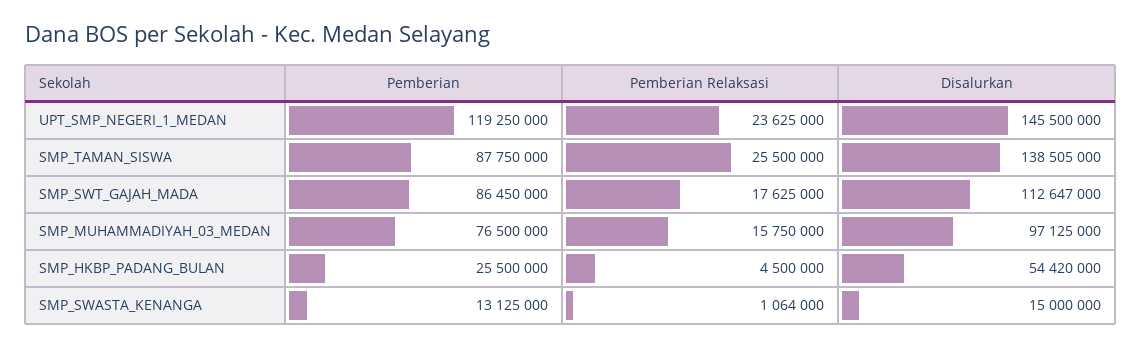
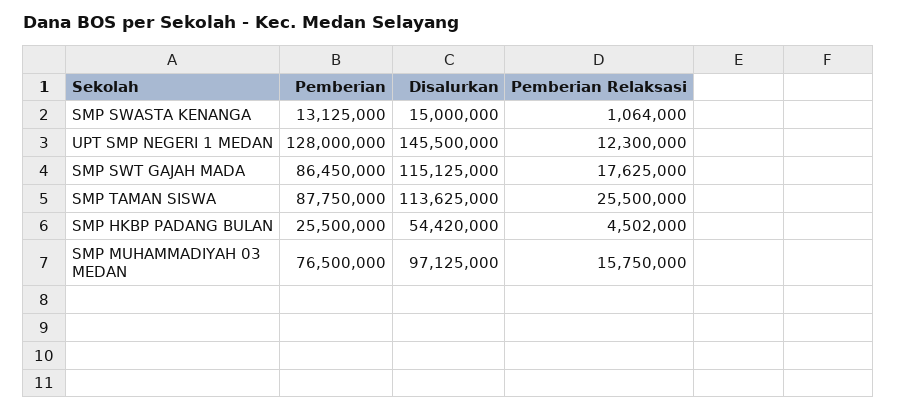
Pemberian, UPT_SMP_NEGERI_1_MEDAN: 119250000 -> 128000000
Pemberian Relaksasi, UPT_SMP_NEGERI_1_MEDAN: 23625000 -> 12300000
Disalurkan, SMP_TAMAN_SISWA: 138505000 -> 113625000
Disalurkan, SMP_SWT_GAJAH_MADA: 112647000 -> 115125000
Pemberian Relaksasi, SMP_HKBP_PADANG_BULAN: 4500000 -> 4502000

